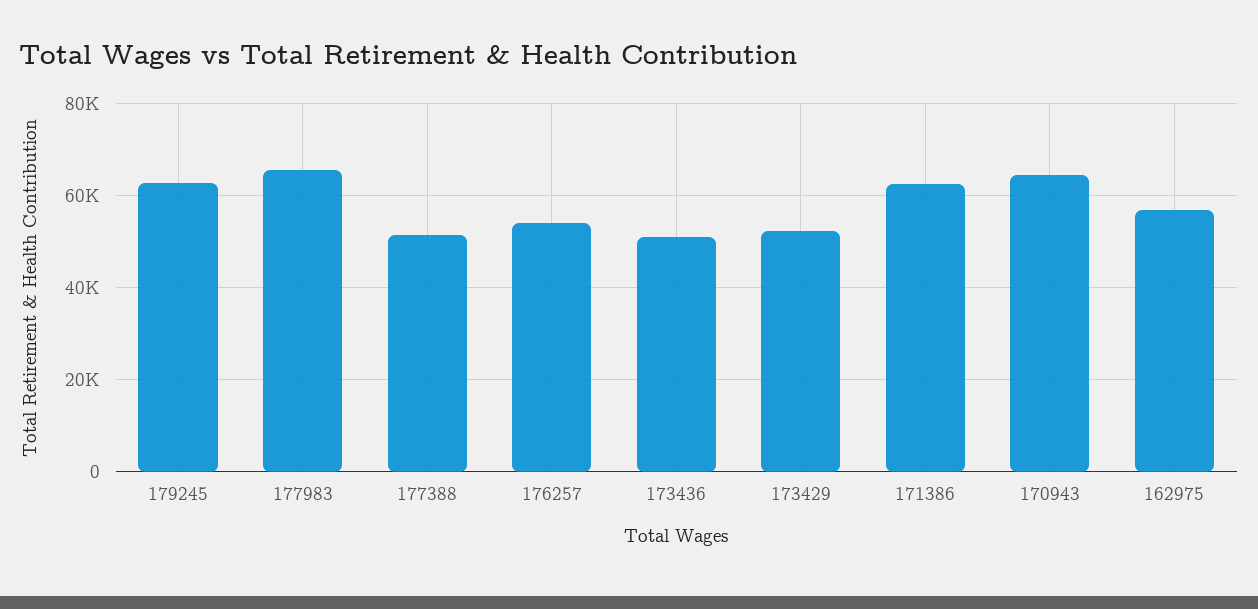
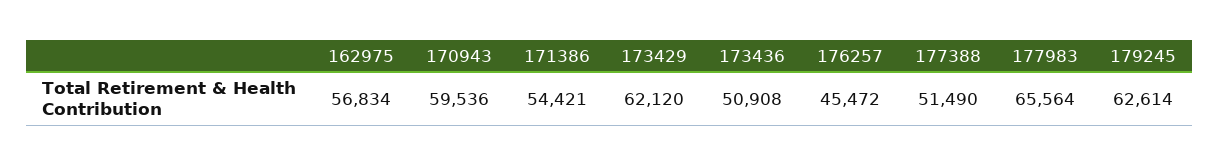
176257: 54000 -> 45472
173429: 52000 -> 62120
171386: 62000 -> 54421
170943: 64000 -> 59536

